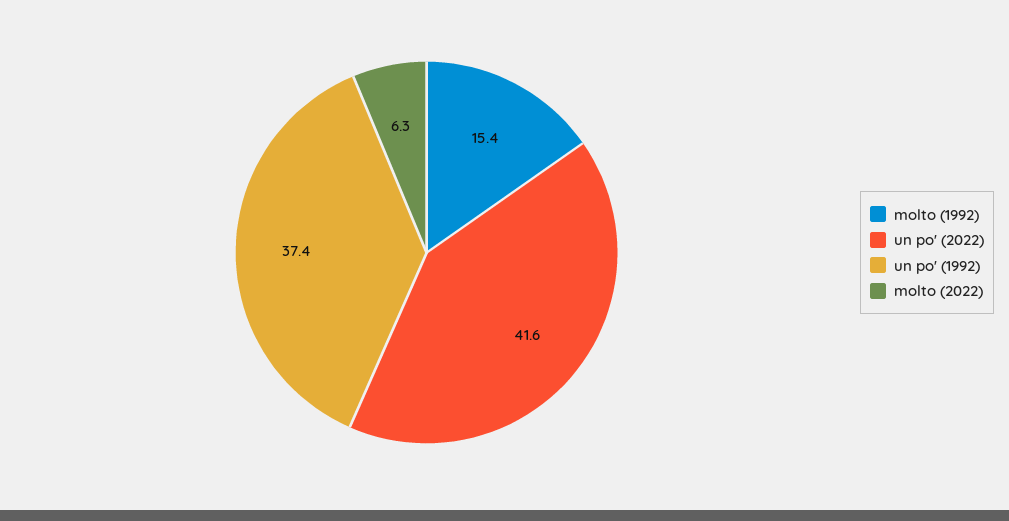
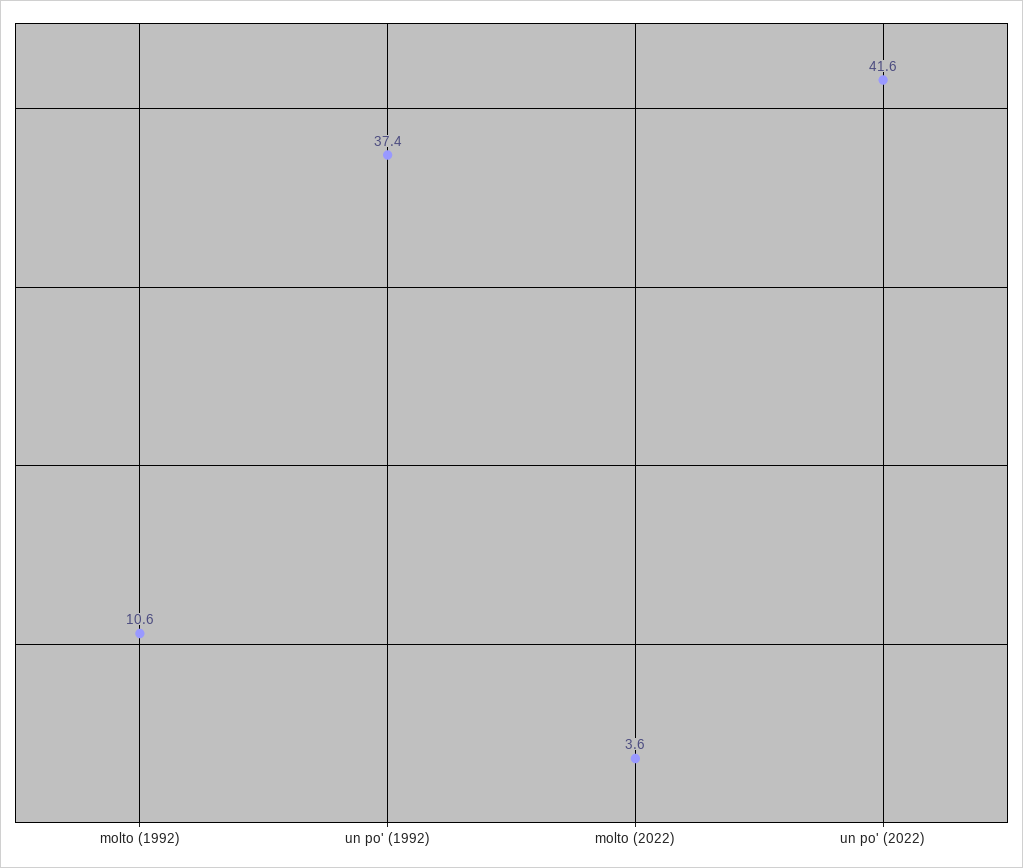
molto (1992): 15.4 -> 10.6
molto (2022): 6.3 -> 3.6

